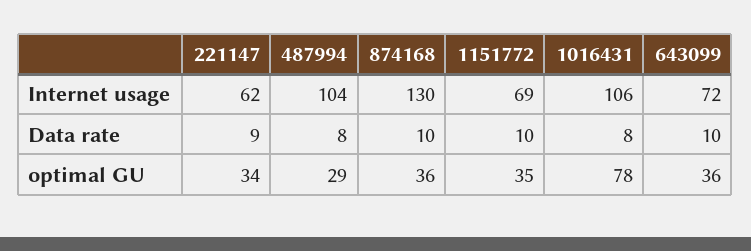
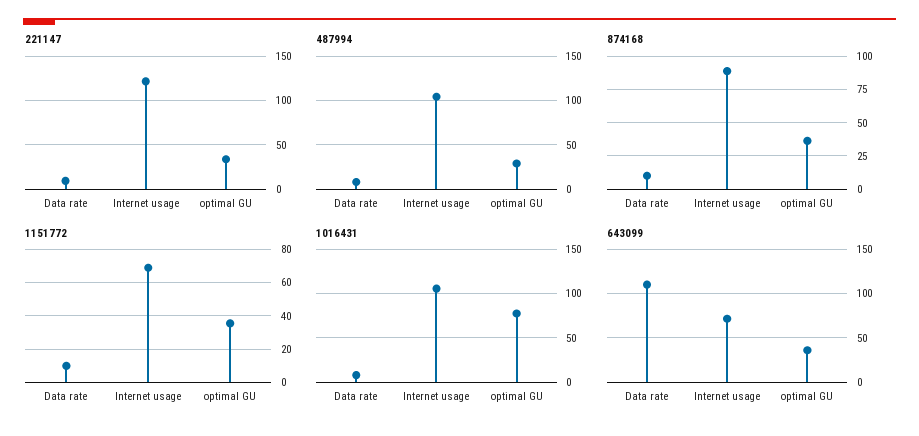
221147, Internet usage: 62 -> 120
874168, Internet usage: 130 -> 90
643099, Data rate: 10 -> 110

